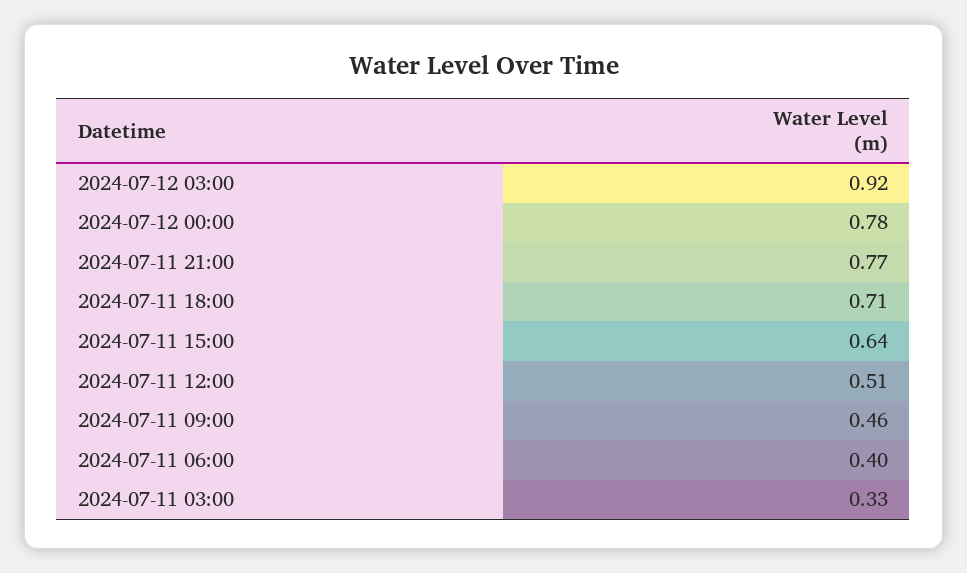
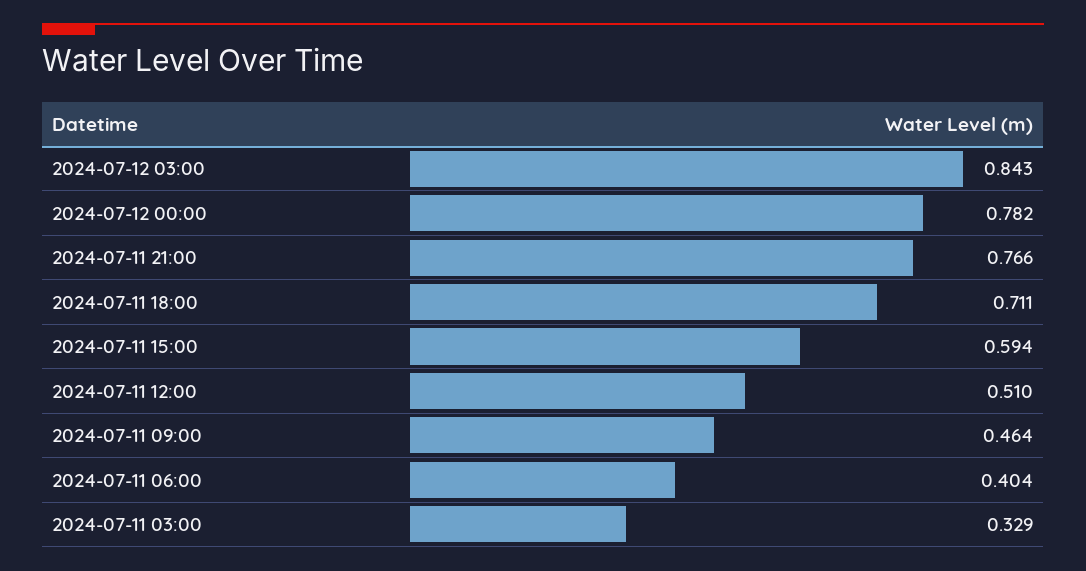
2024-07-12 03:00: 0.92 -> 0.843
2024-07-11 15:00: 0.64 -> 0.594

